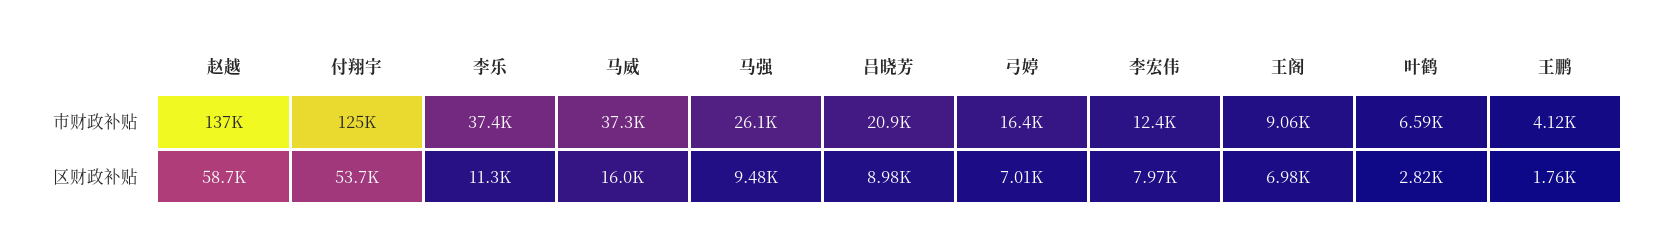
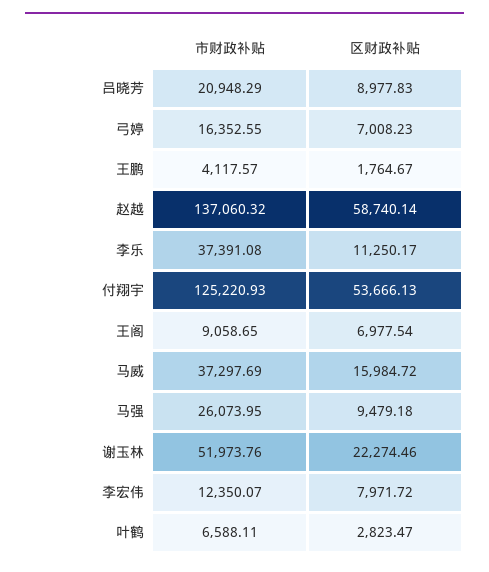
谢玉林, 市财政补贴: none -> 51973.76
谢玉林, 区财政补贴: none -> 22274.46

